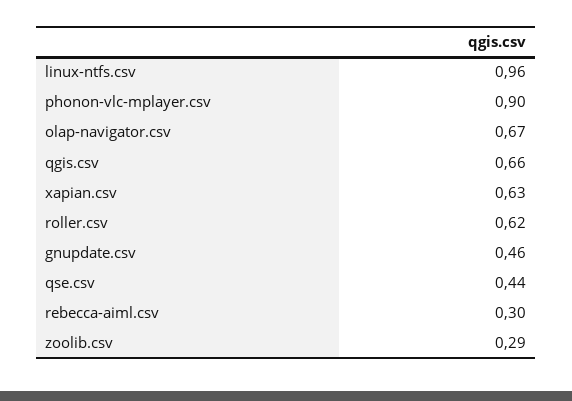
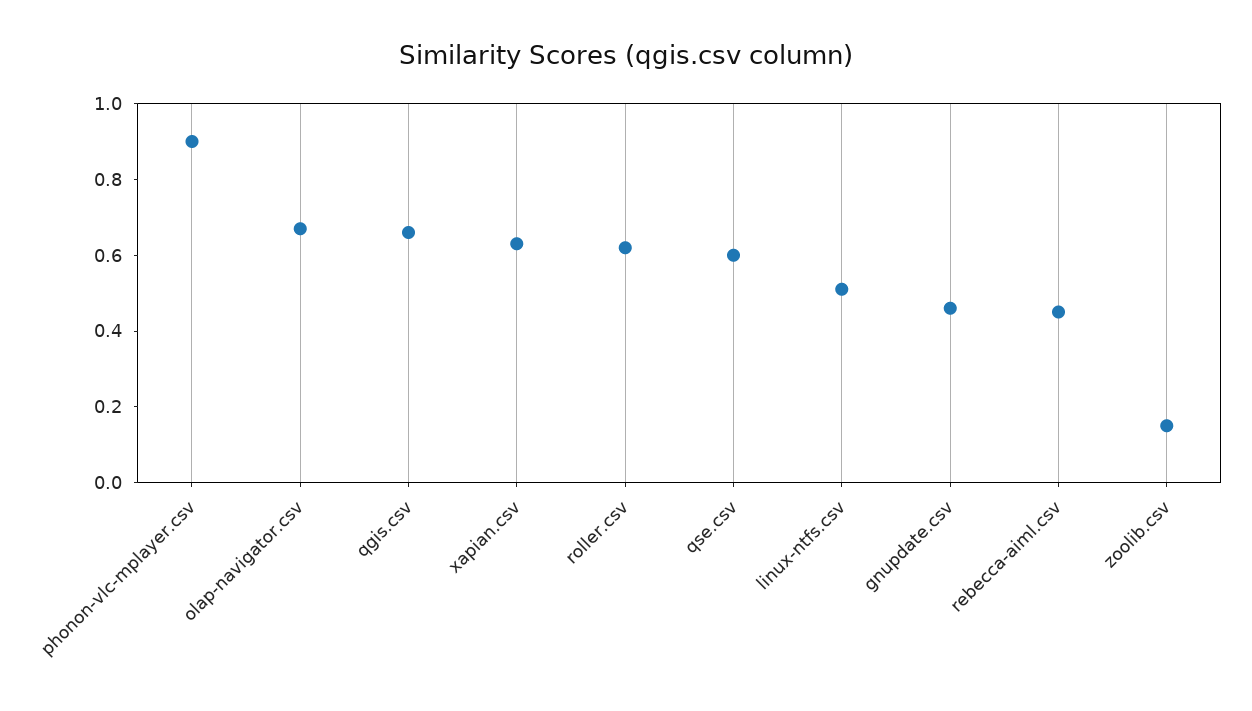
linux-ntfs.csv: 0.96 -> 0.5
qse.csv: 0.44 -> 0.6
rebecca-aiml.csv: 0.3 -> 0.45
zoolib.csv: 0.29 -> 0.15

